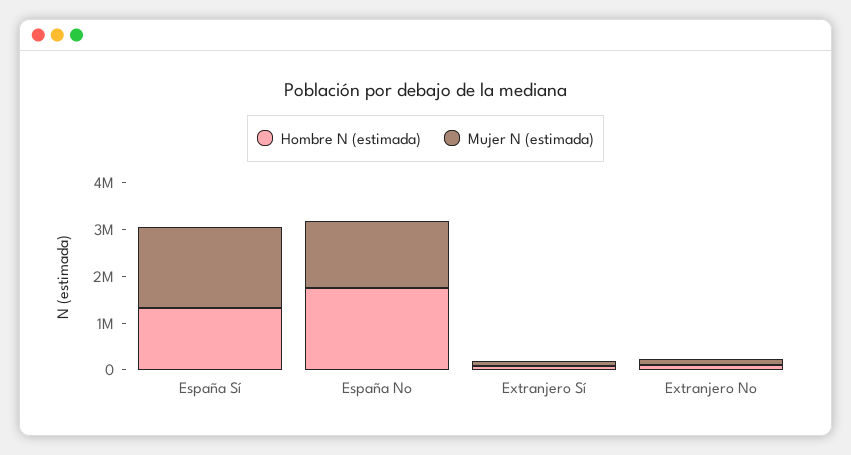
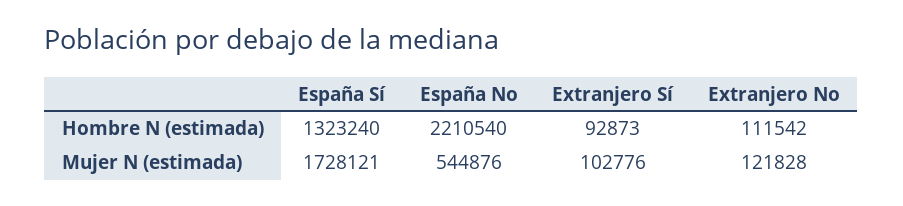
Hombre N (estimada), España No: 1800000 -> 2210540
Mujer N (estimada), España No: 1400000 -> 544876

